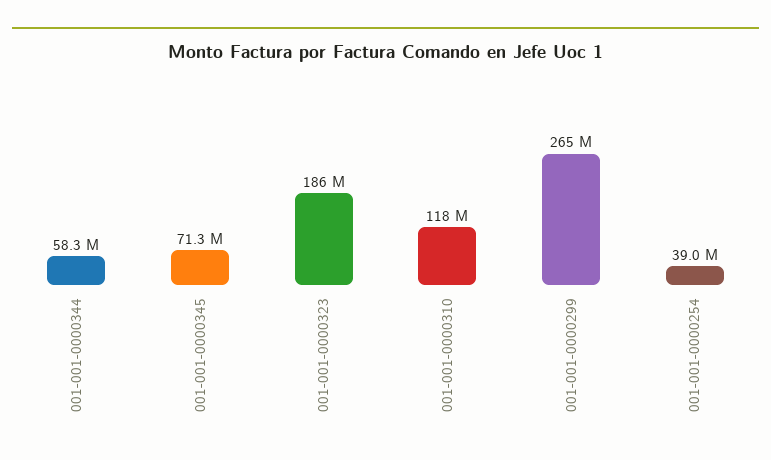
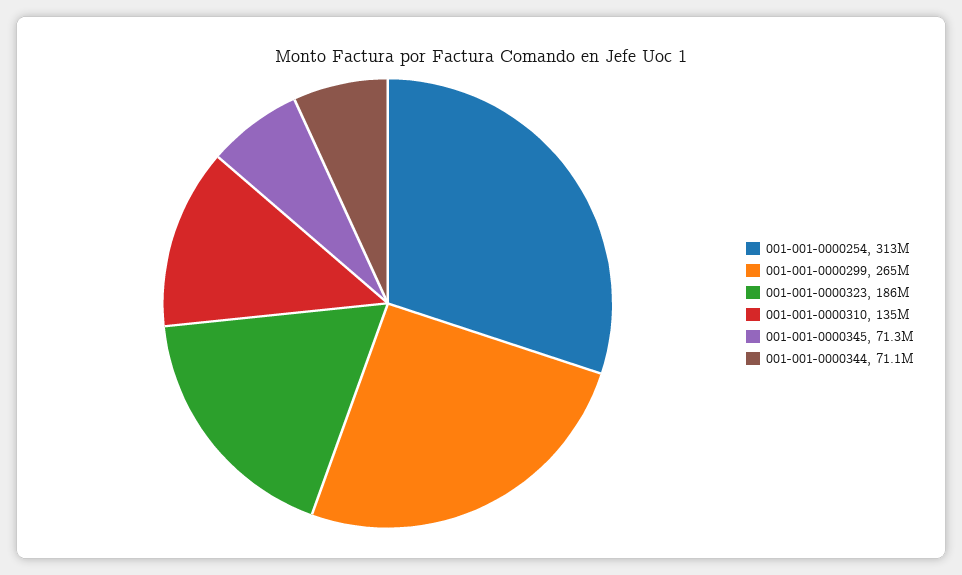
001-001-0000344: 58300000 -> 71100000
001-001-0000310: 118000000 -> 135000000
001-001-0000254: 39000000 -> 313000000

